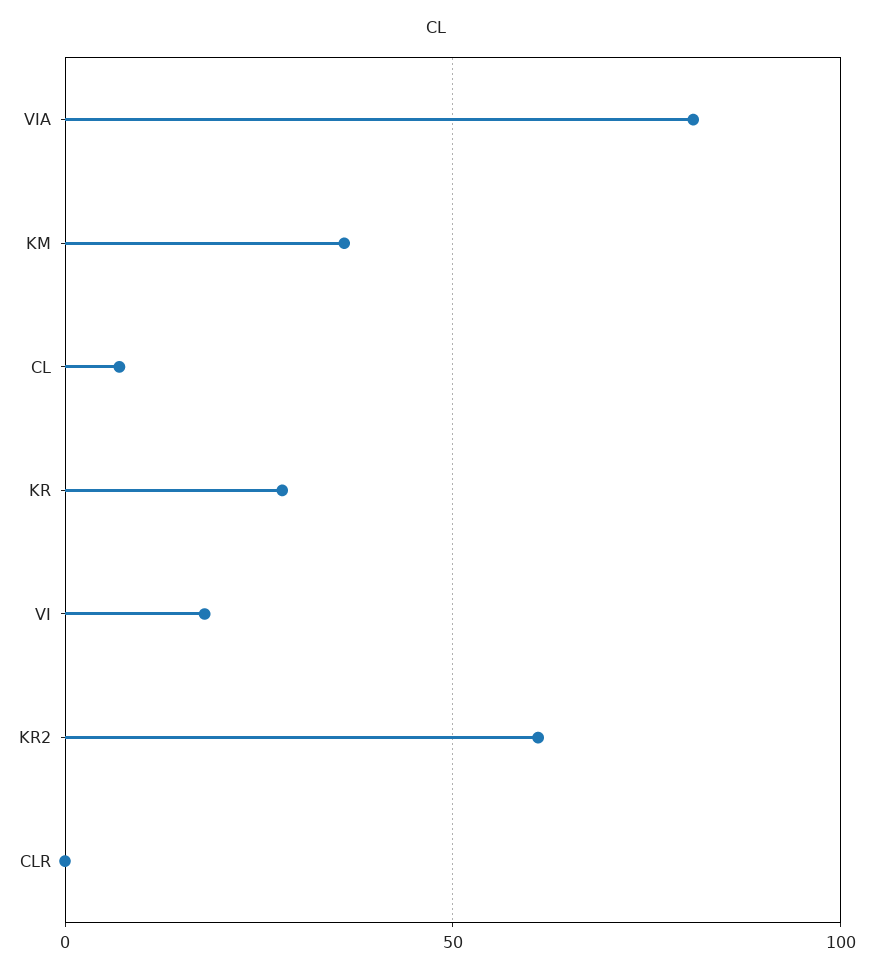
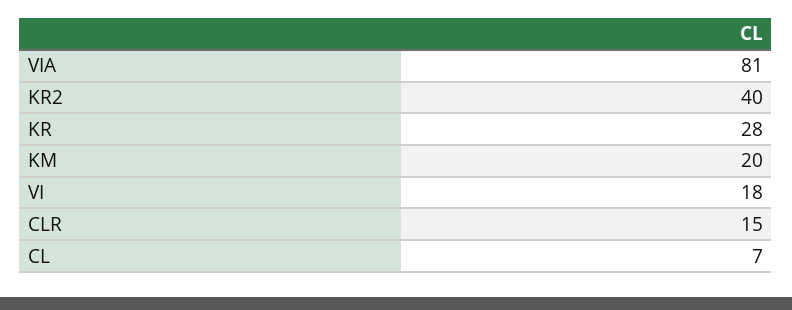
KM: 35 -> 20
KR2: 60 -> 40
CLR: 0 -> 15

